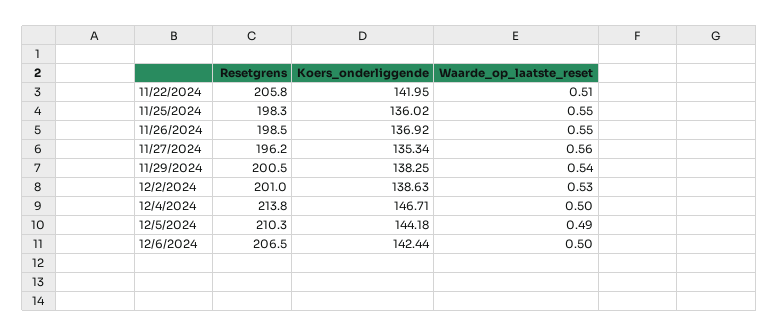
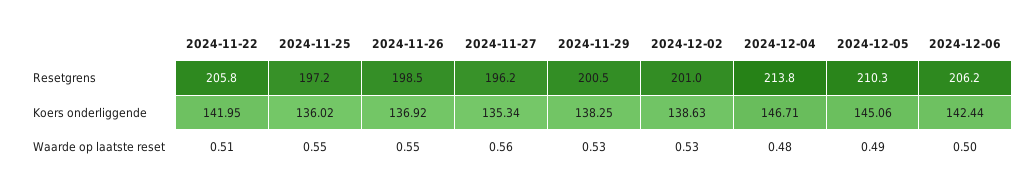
Resetgrens, 11/25/2024: 198.3 -> 197.2
Waarde_op_laatste_reset, 11/29/2024: 0.54 -> 0.53
Waarde_op_laatste_reset, 12/4/2024: 0.5 -> 0.48
Koers_onderliggende, 12/5/2024: 144.18 -> 145.06
Resetgrens, 12/6/2024: 206.5 -> 206.2

